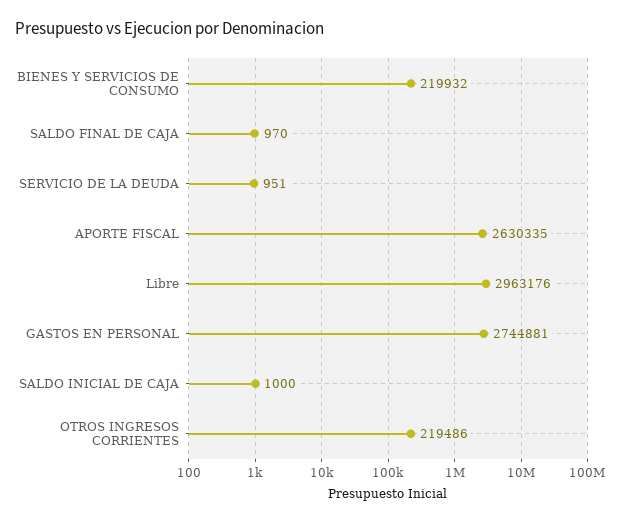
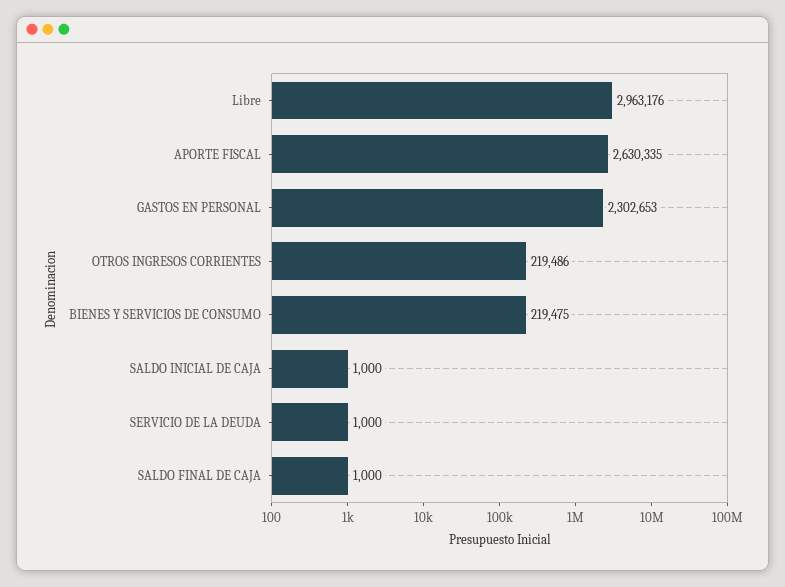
BIENES Y SERVICIOS DE CONSUMO: 219932 -> 219475
SALDO FINAL DE CAJA: 970 -> 1000
SERVICIO DE LA DEUDA: 951 -> 1000
GASTOS EN PERSONAL: 2744881 -> 2302653

